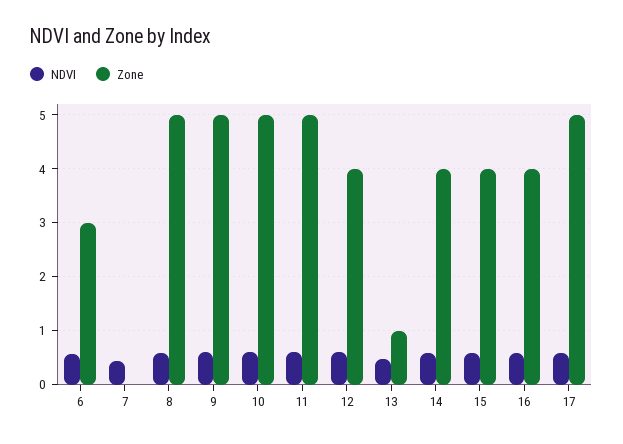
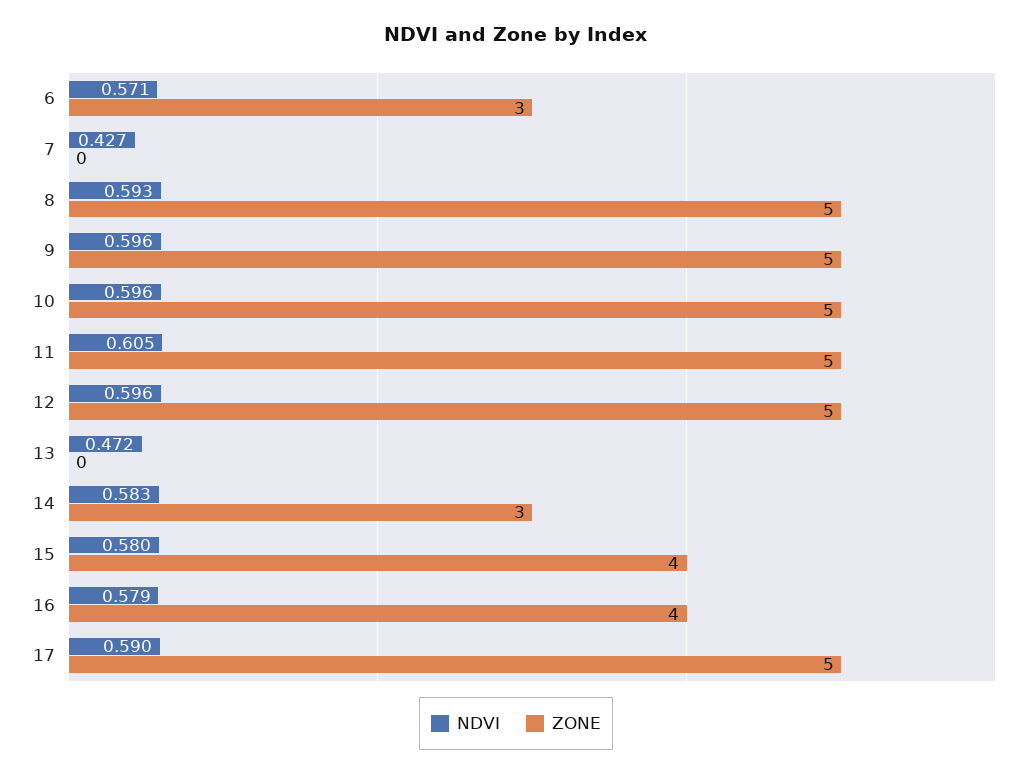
Zone, 12: 4 -> 5
Zone, 13: 1 -> 0
Zone, 14: 4 -> 3

